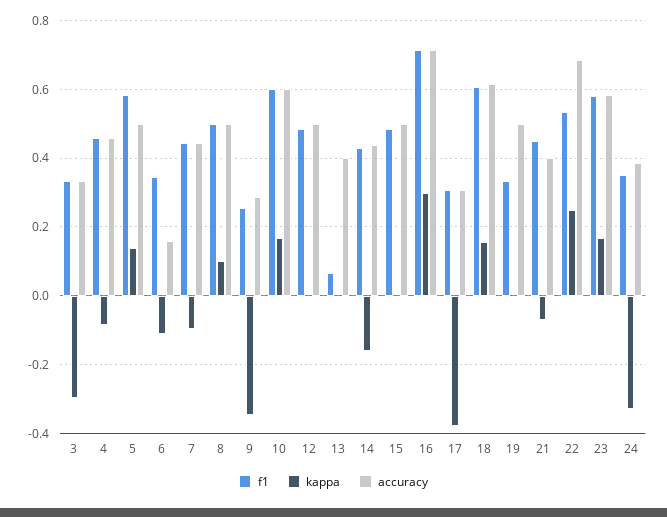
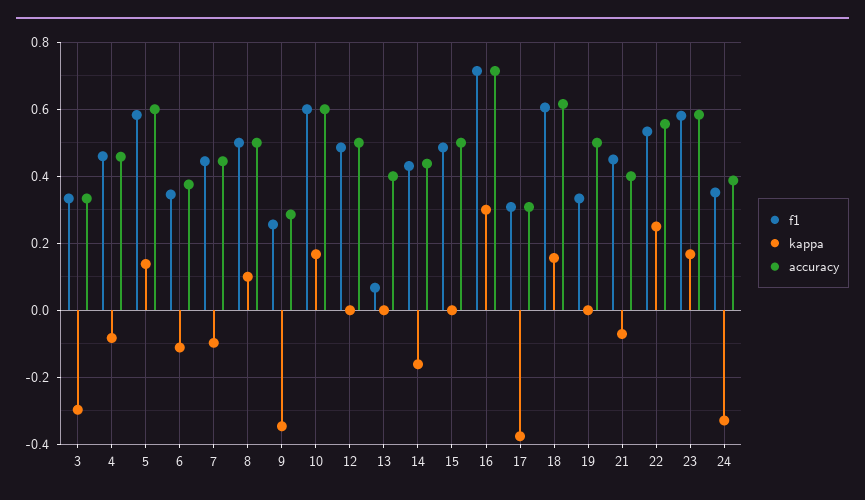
accuracy, 5: 0.5 -> 0.6
accuracy, 6: 0.16 -> 0.38
accuracy, 22: 0.68 -> 0.56

